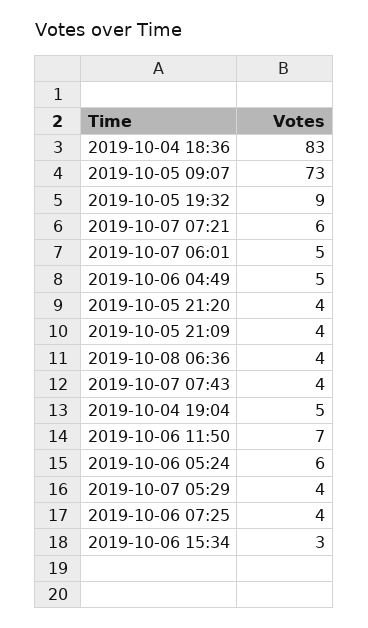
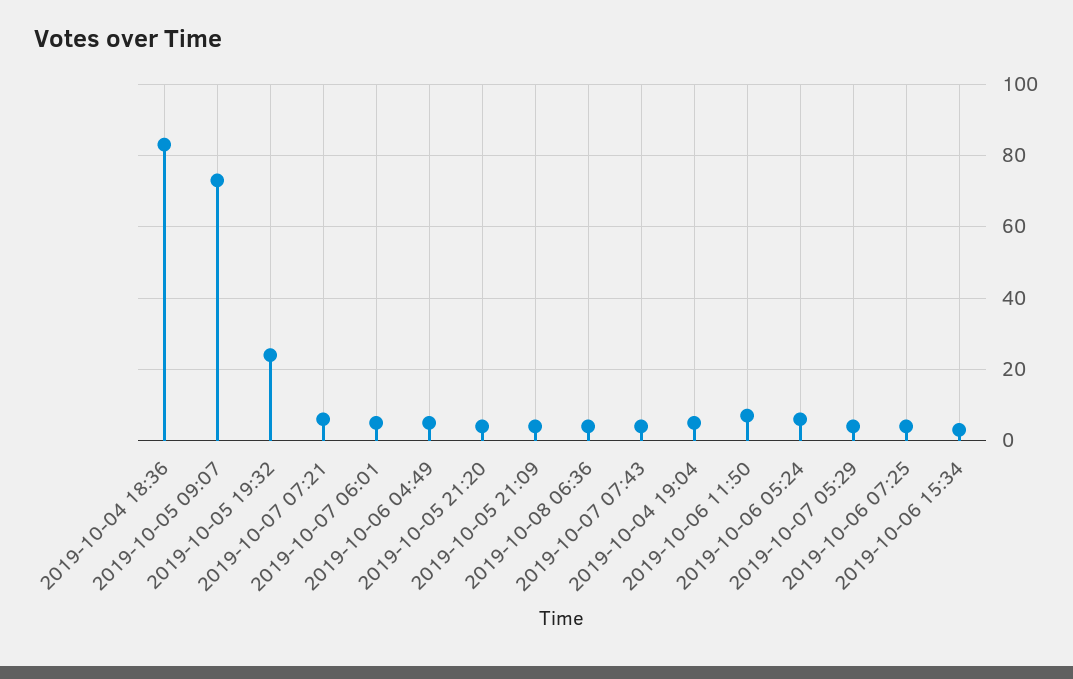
2019-10-05 19:32: 9 -> 25

